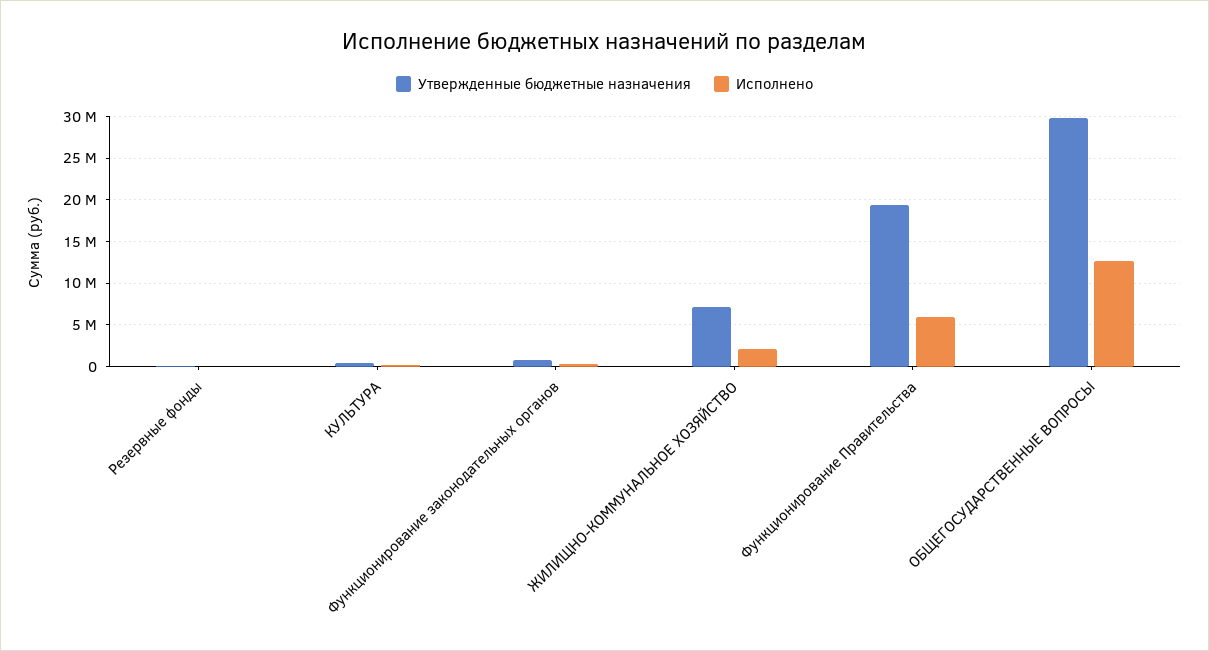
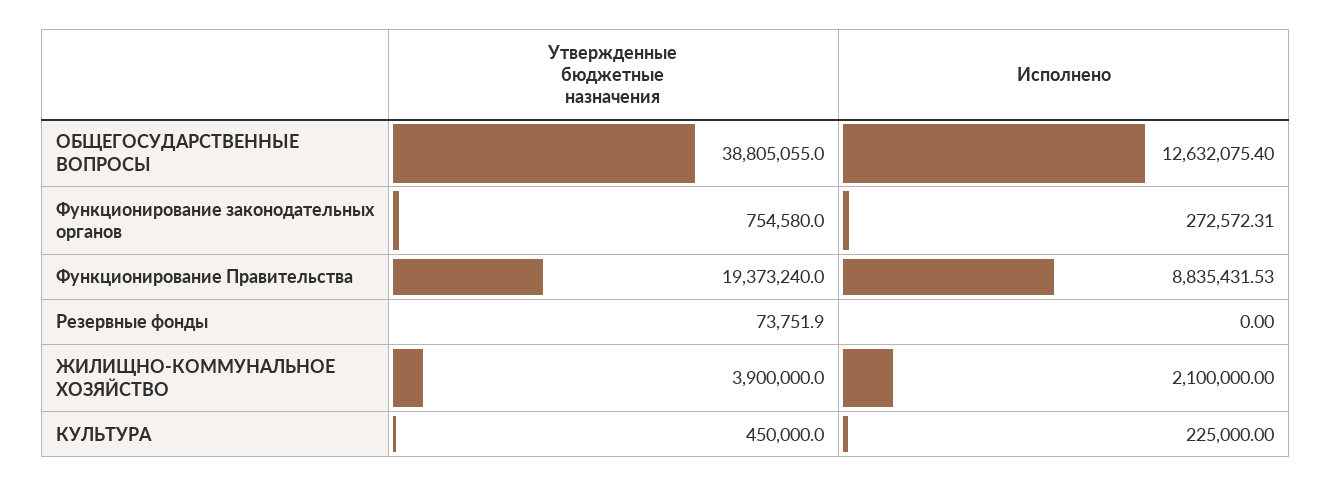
Утвержденные бюджетные назначения, ЖИЛИЩНО-КОММУНАЛЬНОЕ ХОЗЯЙСТВО: 7000000 -> 3900000
Исполнено, Функционирование Правительства: 6000000 -> 8835431.53
Утвержденные бюджетные назначения, ОБЩЕГОСУДАРСТВЕННЫЕ ВОПРОСЫ: 30000000 -> 38805055

